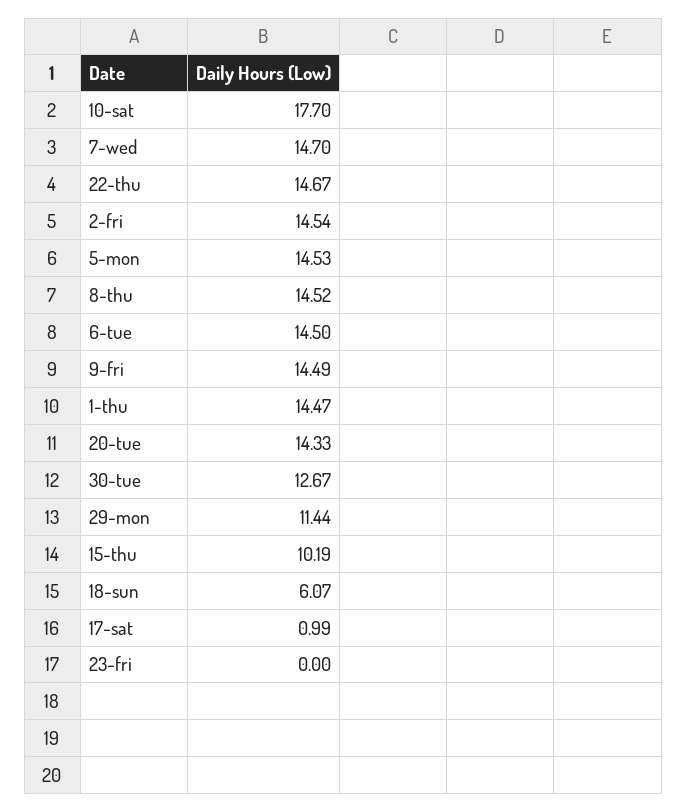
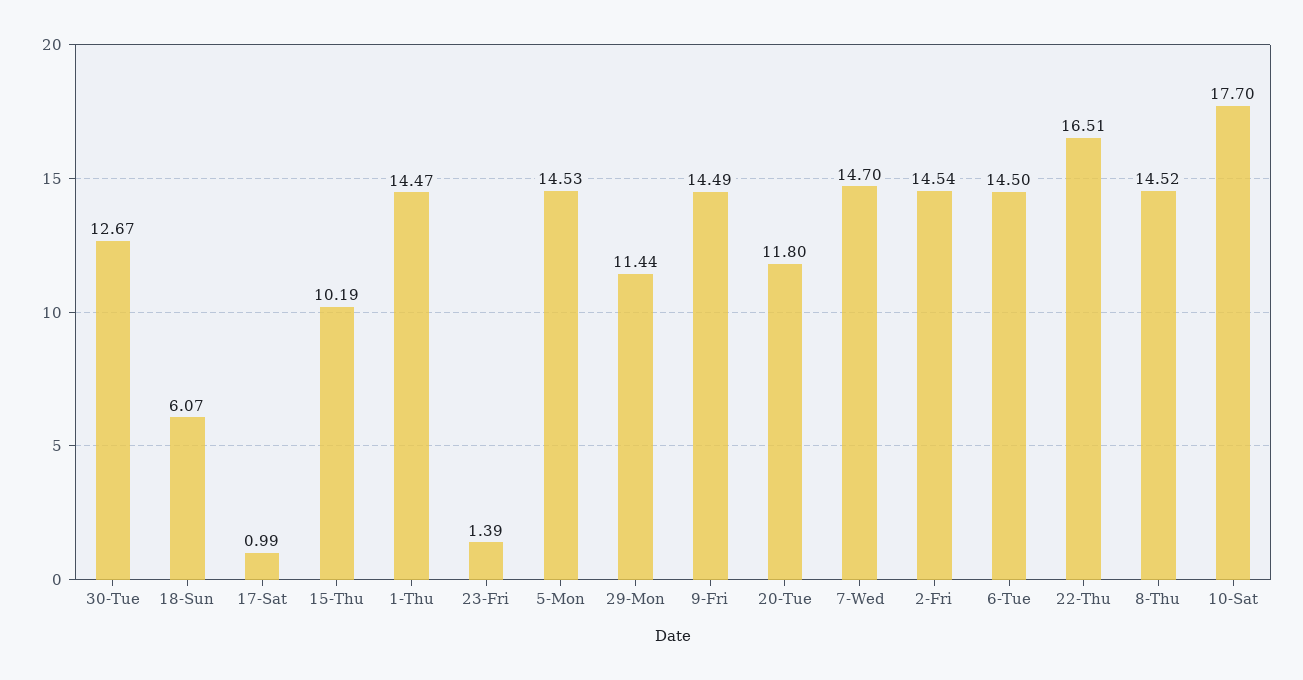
22-thu: 14.67 -> 16.51
20-tue: 14.33 -> 11.8
23-fri: 0 -> 1.39

